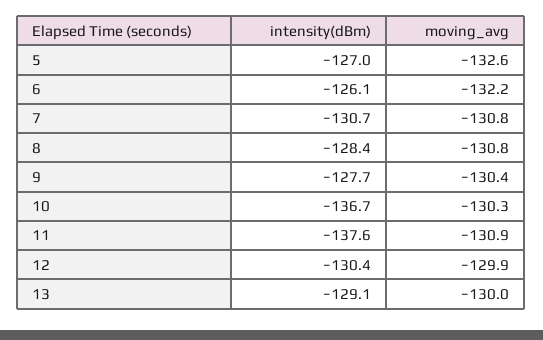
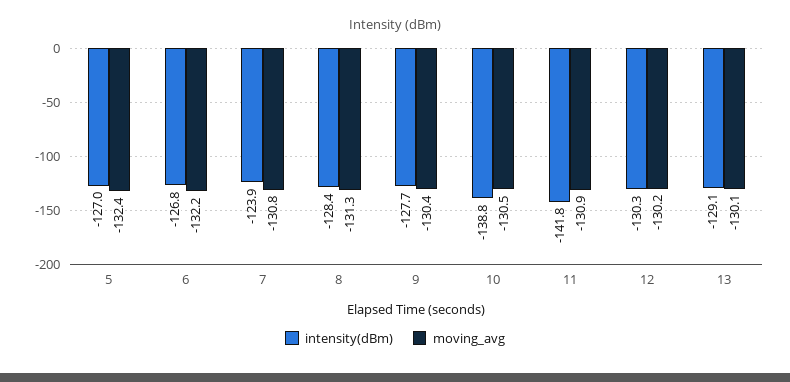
moving_avg, 5: -132.6 -> -132.4
intensity(dBm), 6: -126.1 -> -126.8
intensity(dBm), 7: -130.7 -> -123.9
moving_avg, 8: -130.8 -> -131.3
intensity(dBm), 10: -136.7 -> -138.8
moving_avg, 10: -130.3 -> -130.5
intensity(dBm), 11: -137.6 -> -141.8
intensity(dBm), 12: -130.4 -> -130.3
moving_avg, 12: -129.9 -> -130.2
moving_avg, 13: -130 -> -130.1

